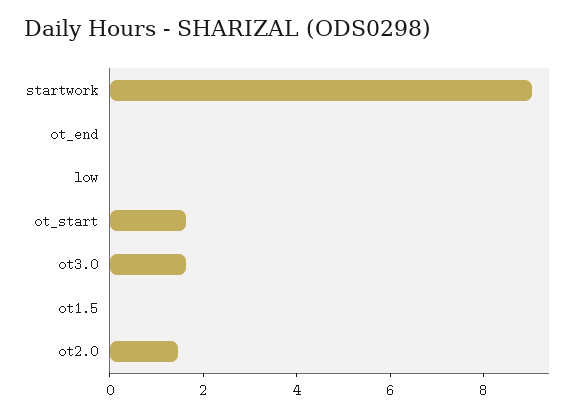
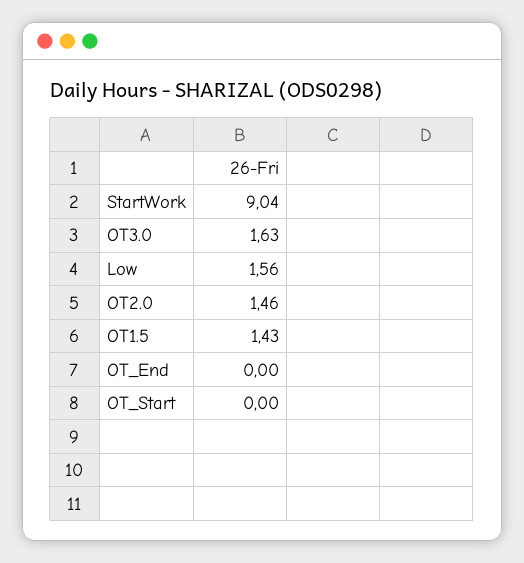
low: 0 -> 1.56
ot_start: 1.5 -> 0
ot1.5: 0 -> 1.43

